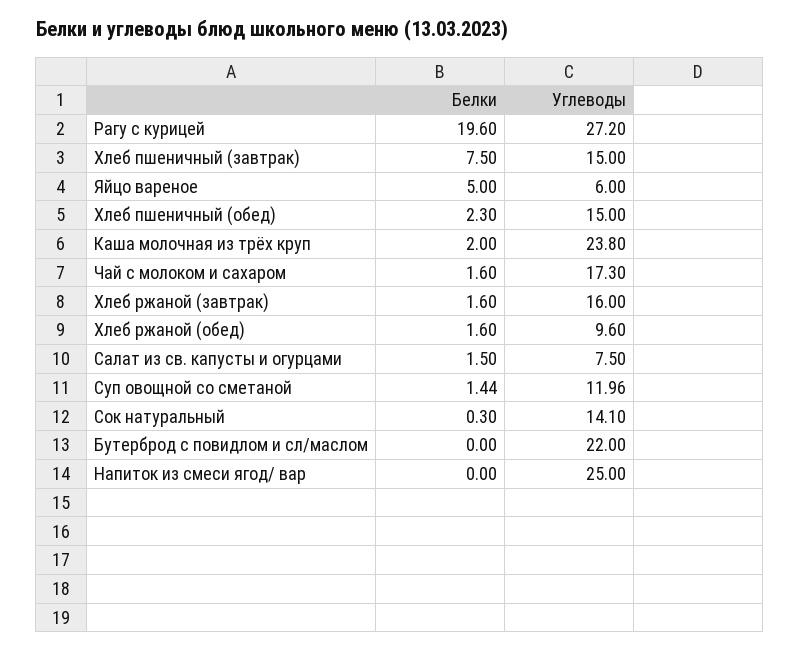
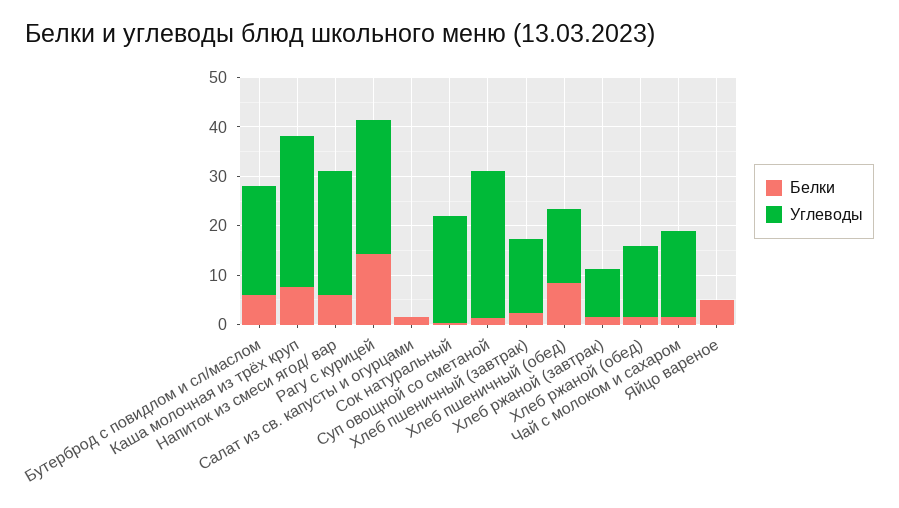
Белки, Рагу с курицей: 19.6 -> 14
Белки, Хлеб пшеничный (завтрак): 7.5 -> 2
Углеводы, Яйцо вареное: 6 -> 0
Белки, Хлеб пшеничный (обед): 2.3 -> 8
Белки, Каша молочная из трёх круп: 2 -> 8
Углеводы, Каша молочная из трёх круп: 23.8 -> 30
Углеводы, Хлеб ржаной (завтрак): 16 -> 10
Углеводы, Хлеб ржаной (обед): 9.6 -> 14
Углеводы, Салат из св. капусты и огурцами: 7.5 -> 0
Углеводы, Суп овощной со сметаной: 11.96 -> 30
Углеводы, Сок натуральный: 14.1 -> 22
Белки, Бутерброд с повидлом и сл/маслом: 0 -> 6
Белки, Напиток из смеси ягод/ вар: 0 -> 6

